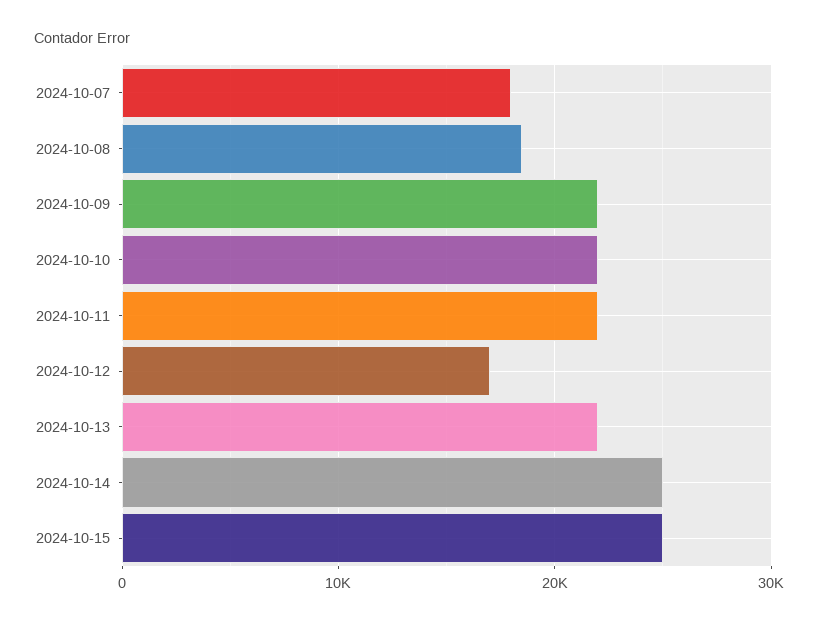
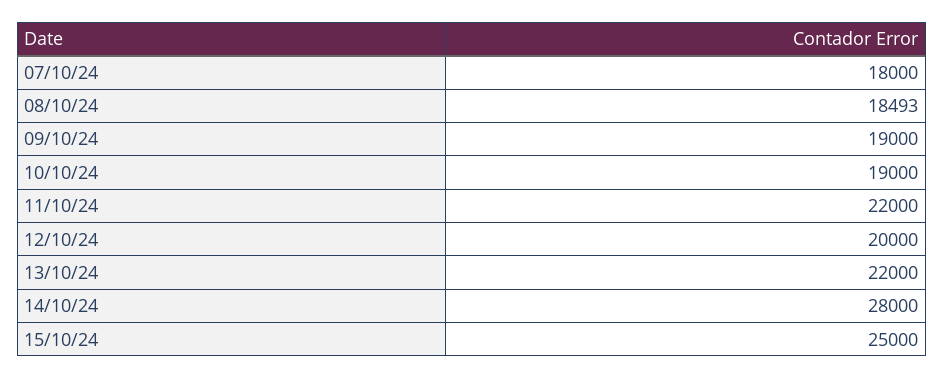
2024-10-09: 22000 -> 19000
2024-10-10: 22000 -> 19000
2024-10-12: 17000 -> 20000
2024-10-14: 25000 -> 28000

